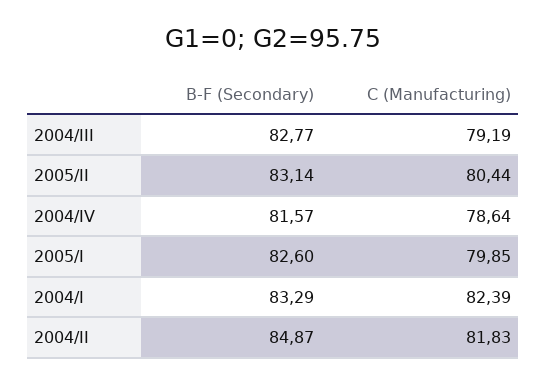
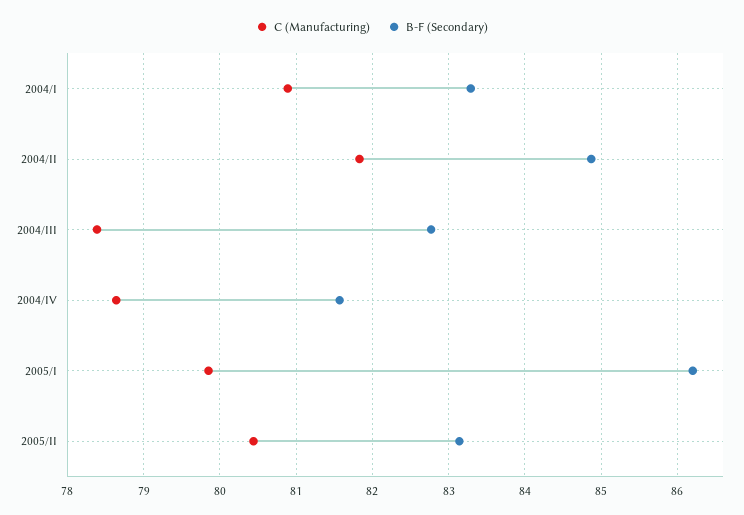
C (Manufacturing), 2004/III: 79.19 -> 78.4
B-F (Secondary), 2005/I: 82.6 -> 86.2
C (Manufacturing), 2004/I: 82.39 -> 80.9

